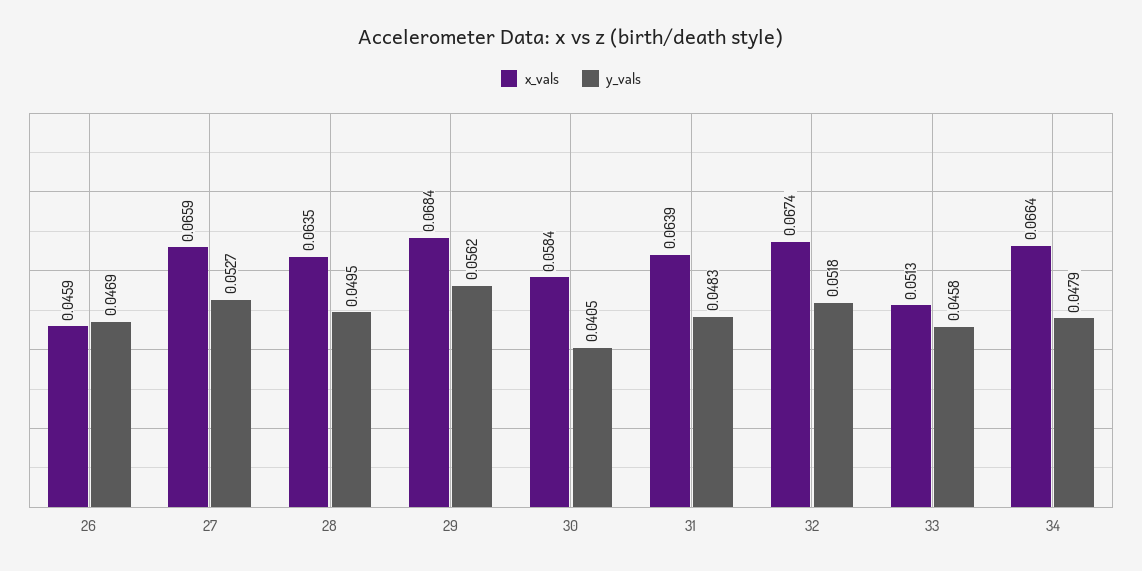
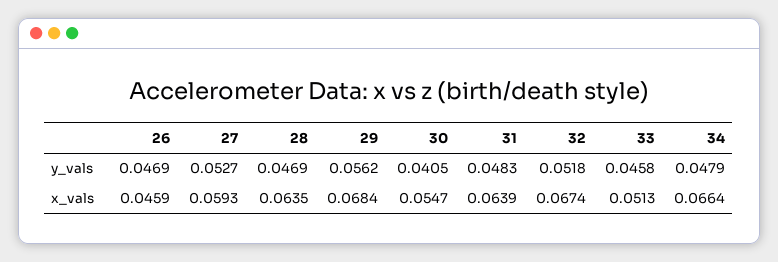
x_vals, 27: 0.0659 -> 0.0593
y_vals, 28: 0.0495 -> 0.0469
x_vals, 30: 0.0584 -> 0.0547

